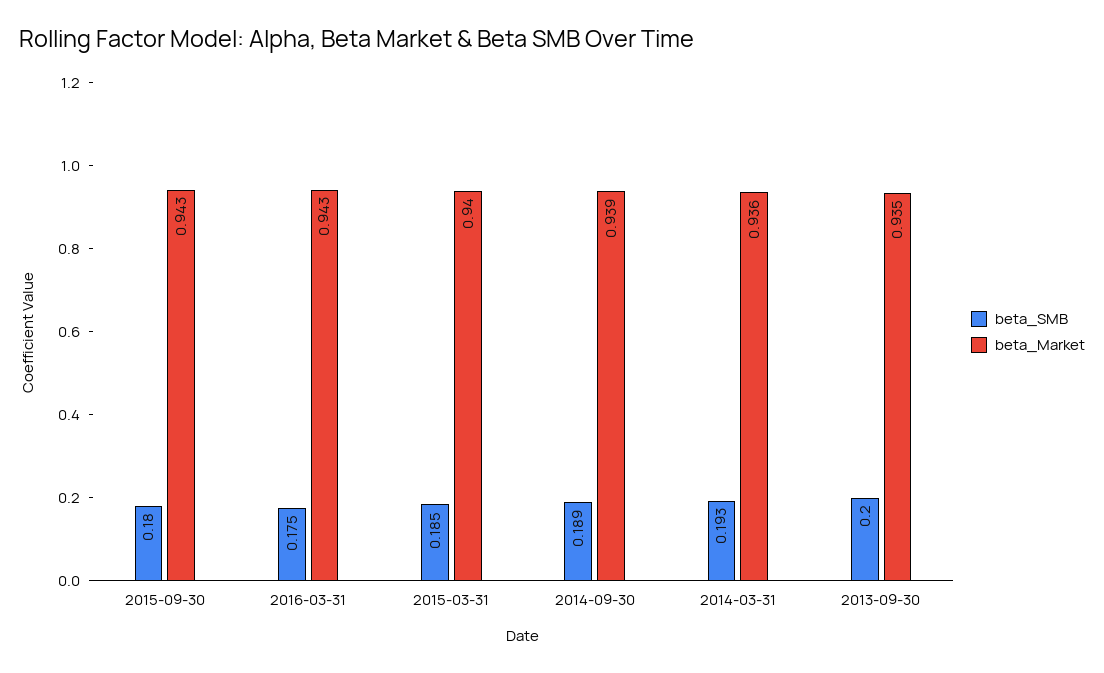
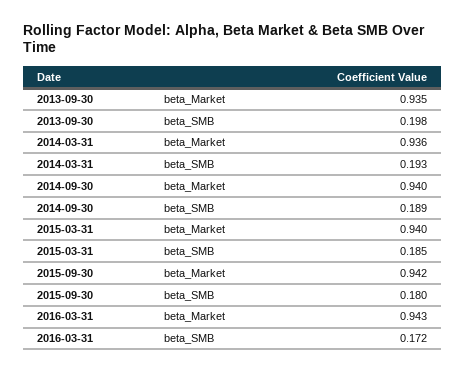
beta_Market, 2015-09-30: 0.943 -> 0.942
beta_SMB, 2016-03-31: 0.175 -> 0.172
beta_Market, 2014-09-30: 0.939 -> 0.94
beta_SMB, 2013-09-30: 0.2 -> 0.198

